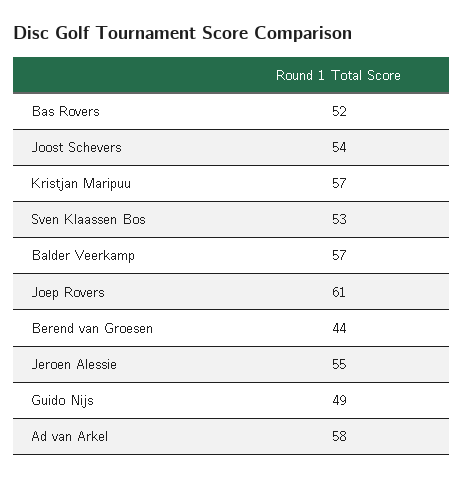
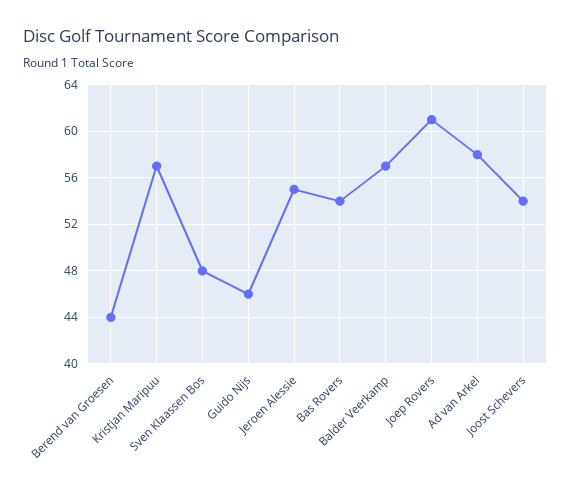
Bas Rovers: 52 -> 54
Sven Klaassen Bos: 53 -> 48
Guido Nijs: 49 -> 46

